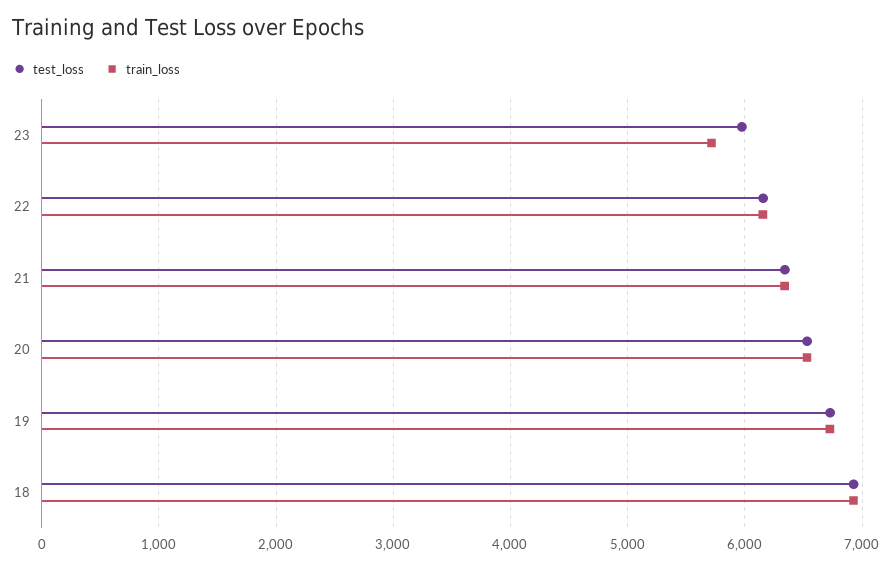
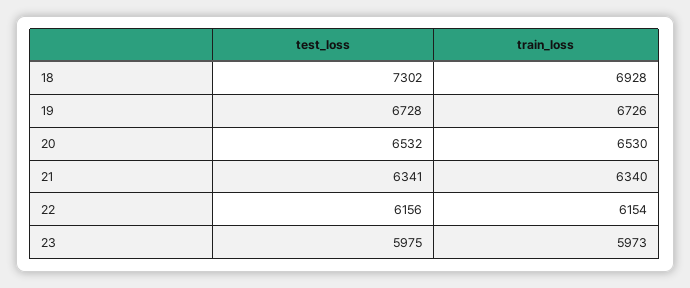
train_loss, 23: 5700 -> 5973
test_loss, 18: 6900 -> 7302

